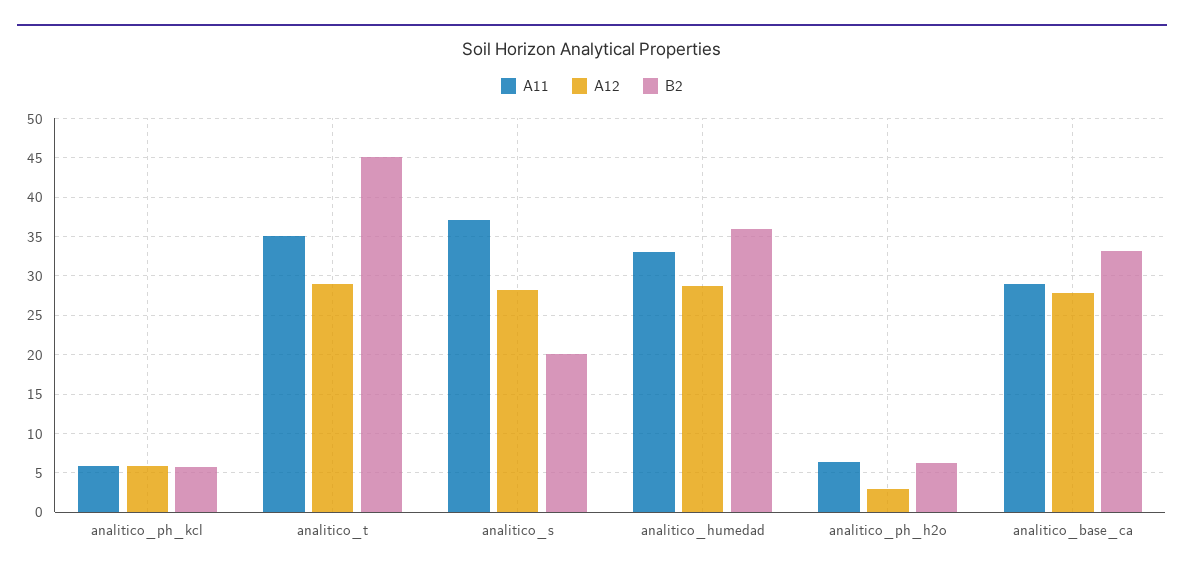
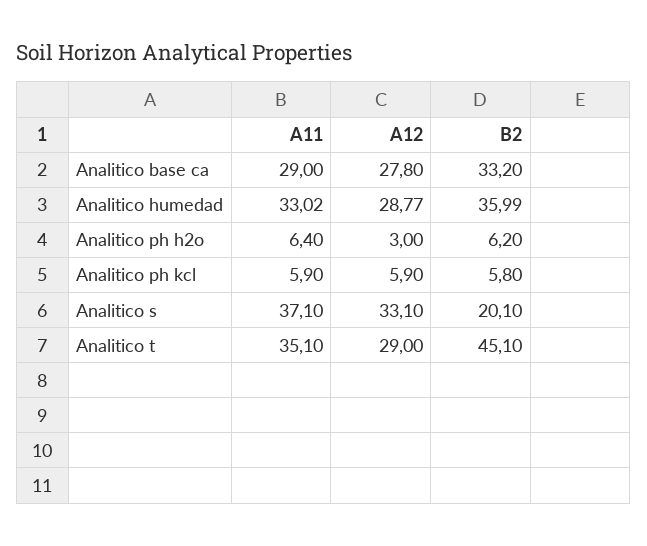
A12, analitico_s: 28 -> 33.1

